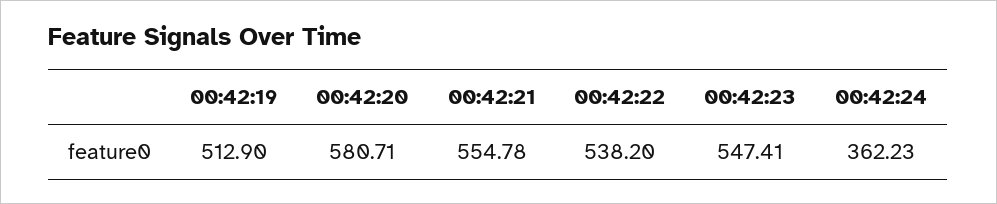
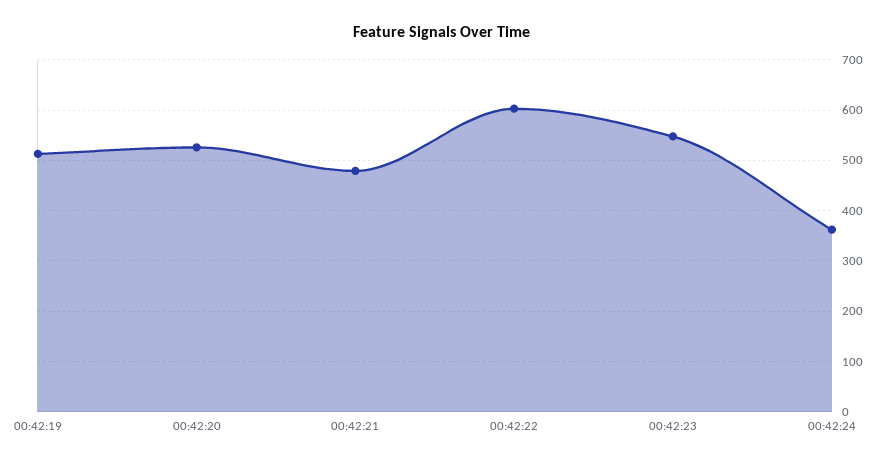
00:42:20: 580.71 -> 520
00:42:21: 554.78 -> 480
00:42:22: 538.2 -> 600

